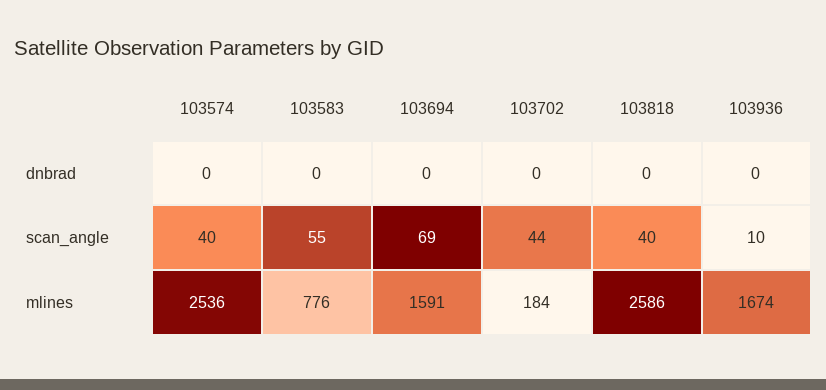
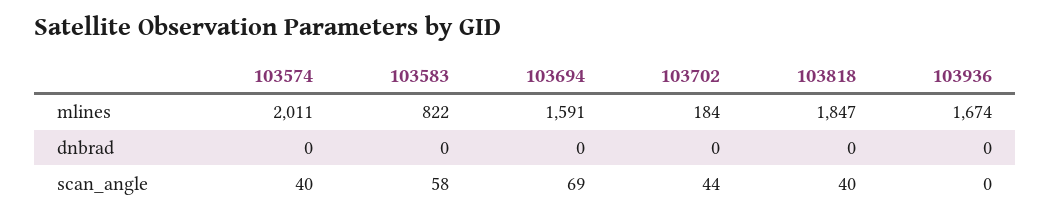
103583, scan_angle: 55 -> 58
103936, scan_angle: 10 -> 0
103574, mlines: 2536 -> 2011
103583, mlines: 776 -> 822
103818, mlines: 2586 -> 1847

